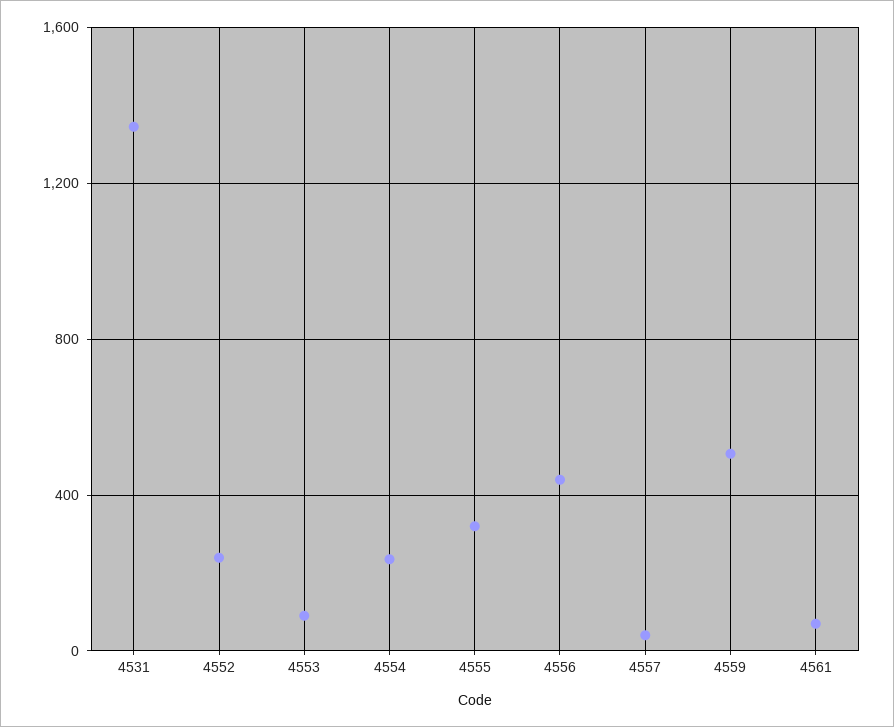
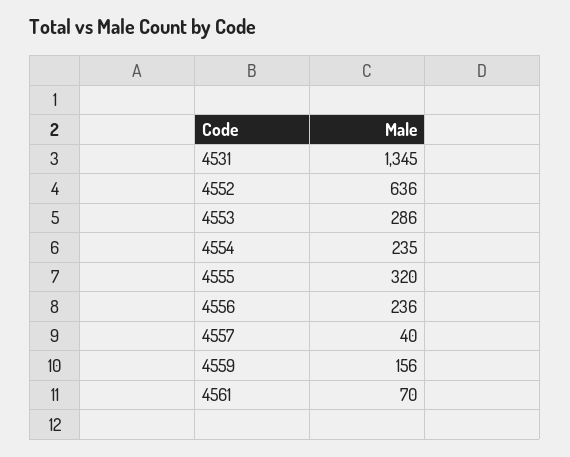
4552: 250 -> 636
4553: 100 -> 286
4556: 450 -> 236
4559: 500 -> 156

